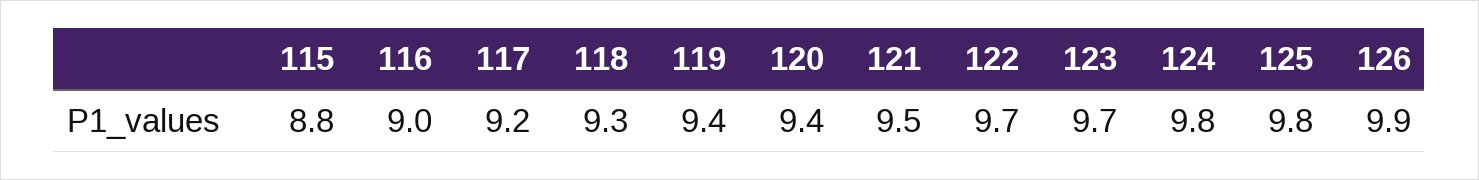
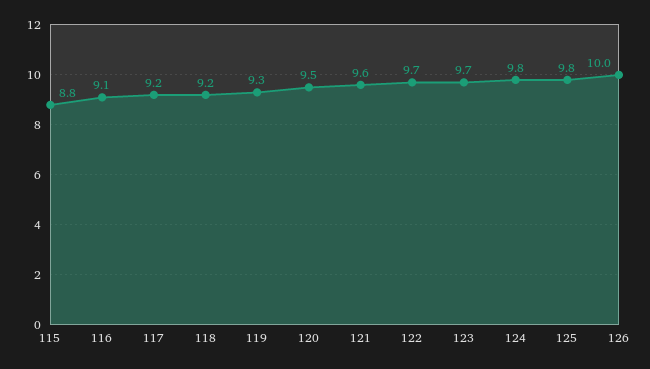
116: 9 -> 9.1
118: 9.3 -> 9.2
119: 9.4 -> 9.3
120: 9.4 -> 9.5
121: 9.5 -> 9.6
126: 9.9 -> 10

